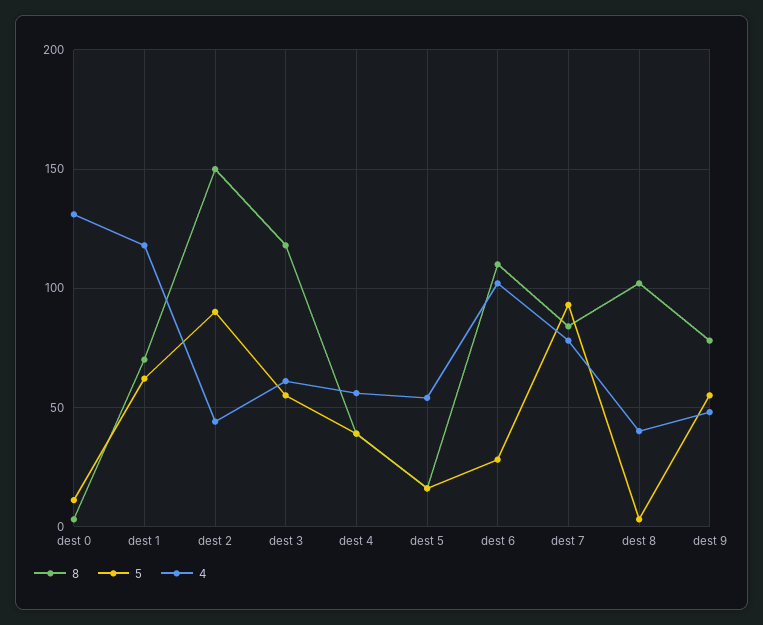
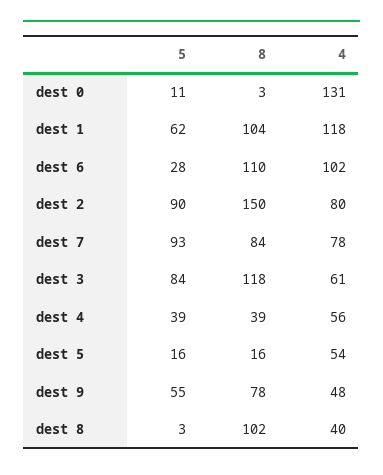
8, dest 1: 70 -> 104
4, dest 2: 45 -> 80
5, dest 3: 55 -> 84

